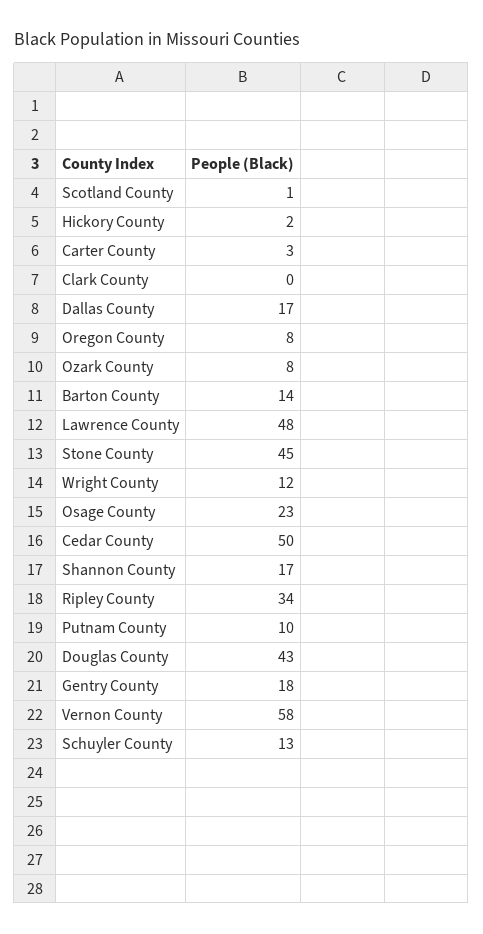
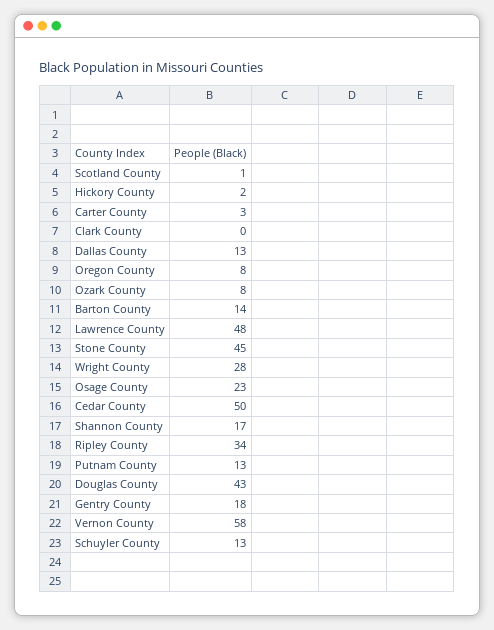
Dallas County: 17 -> 13
Wright County: 12 -> 28
Putnam County: 10 -> 13

